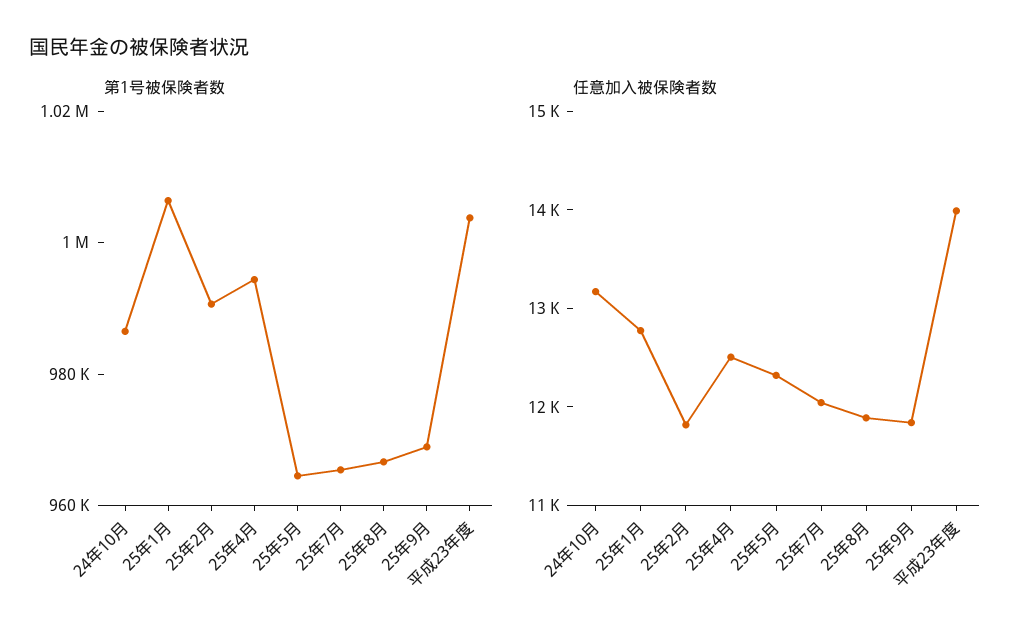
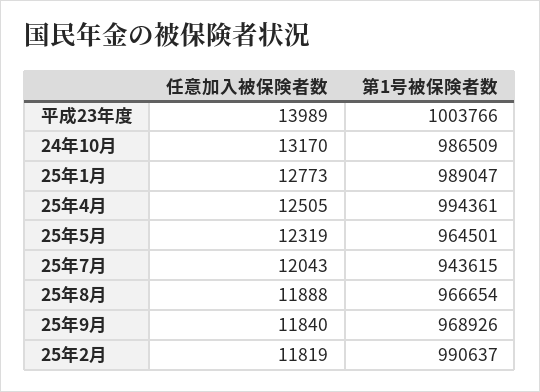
第1号被保険者数, 25年1月: 1005000 -> 989047
第1号被保険者数, 25年7月: 965000 -> 943615

